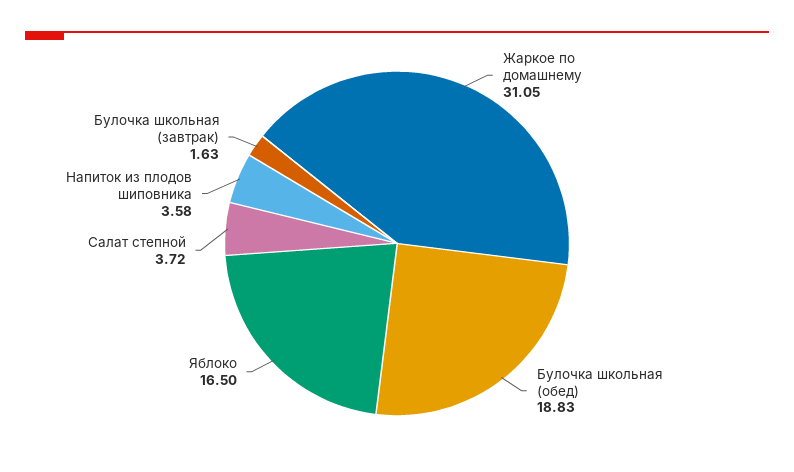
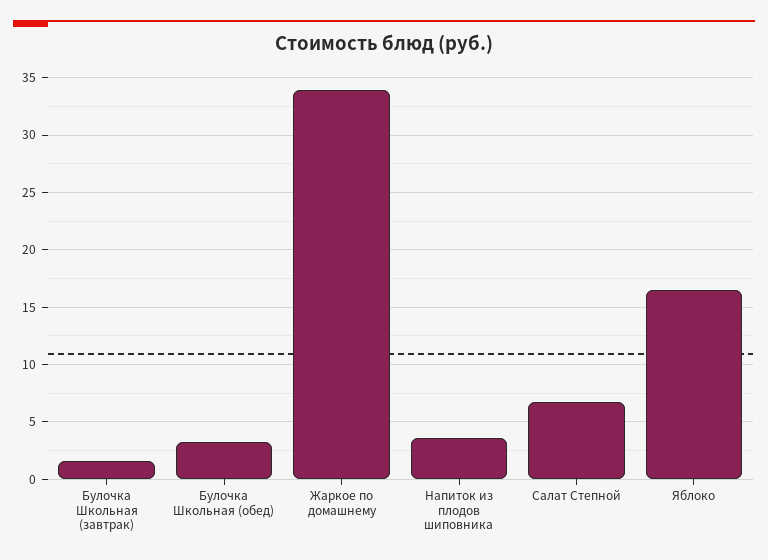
Жаркое по домашнему: 31.05 -> 34
Булочка школьная (обед): 18.83 -> 3
Салат степной: 3.72 -> 7

